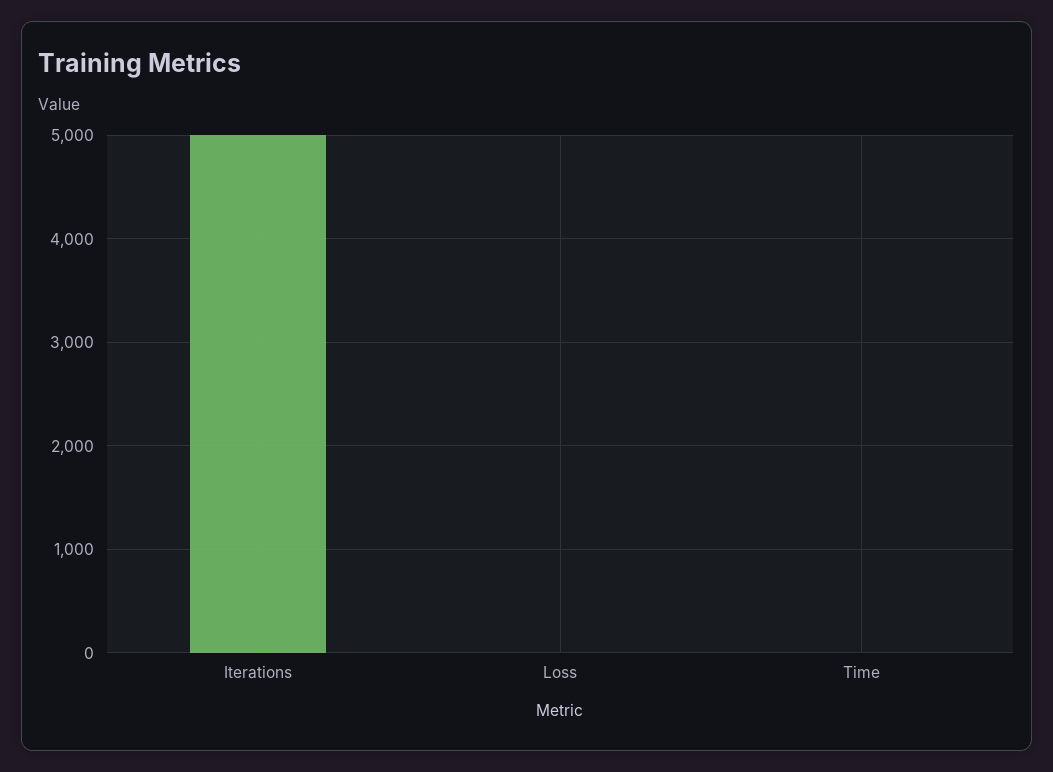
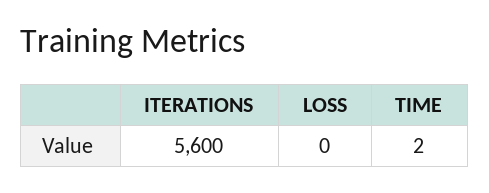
Iterations: 5000 -> 5600

